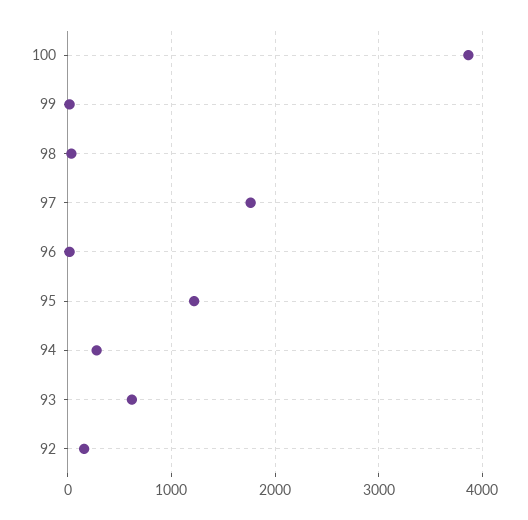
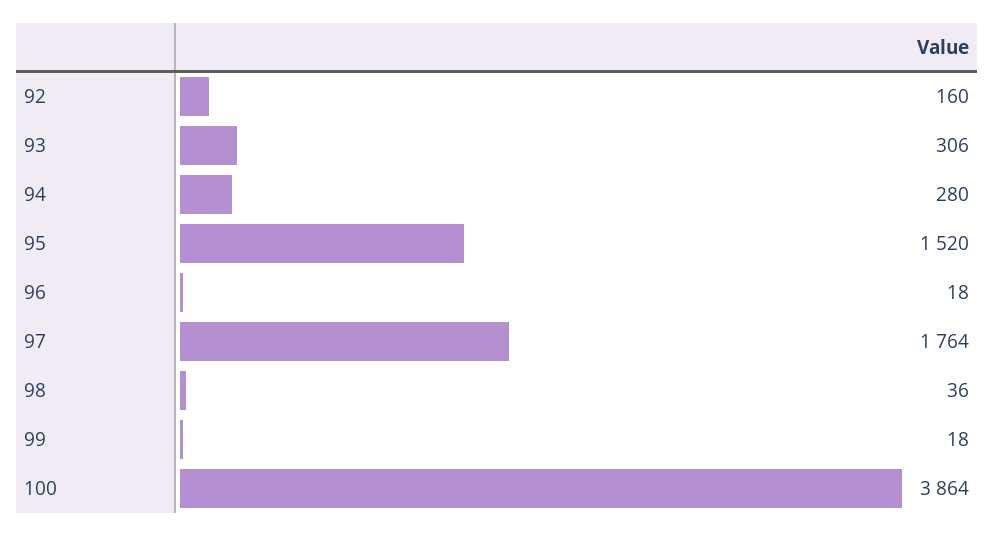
95: 1200 -> 1520
93: 600 -> 306

